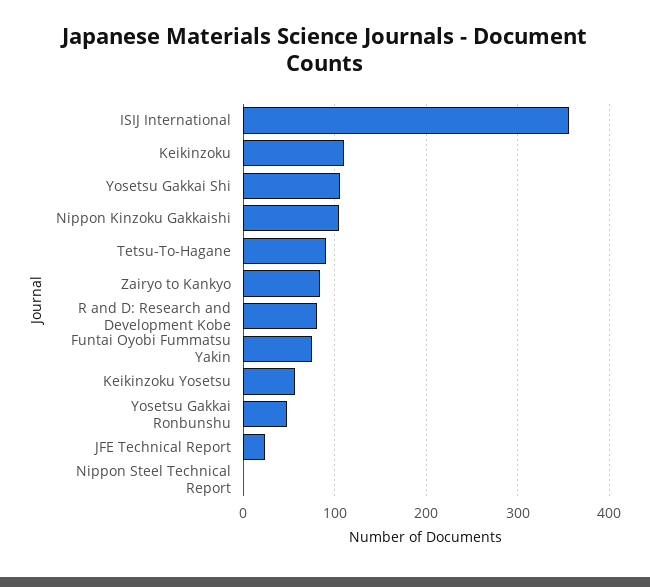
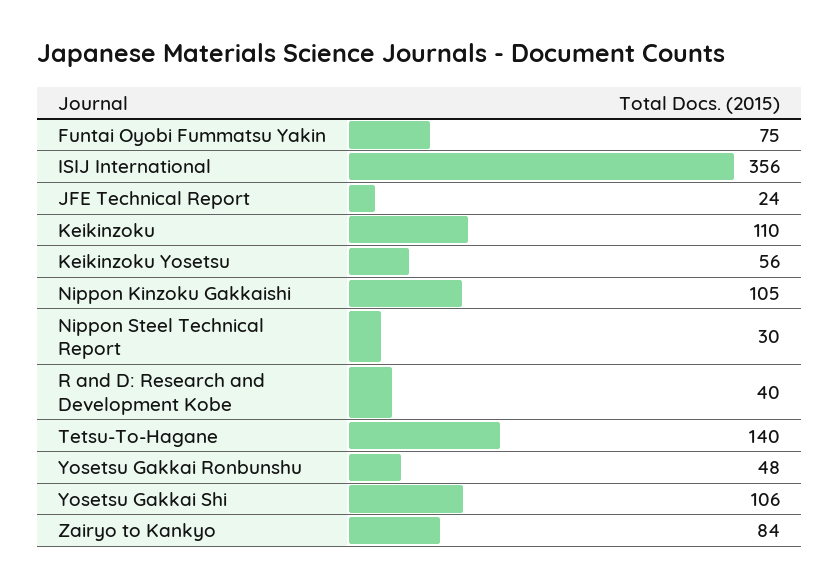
Tetsu-To-Hagane: 90 -> 140
R and D: Research and Development Kobe: 80 -> 40
Nippon Steel Technical Report: 0 -> 30

